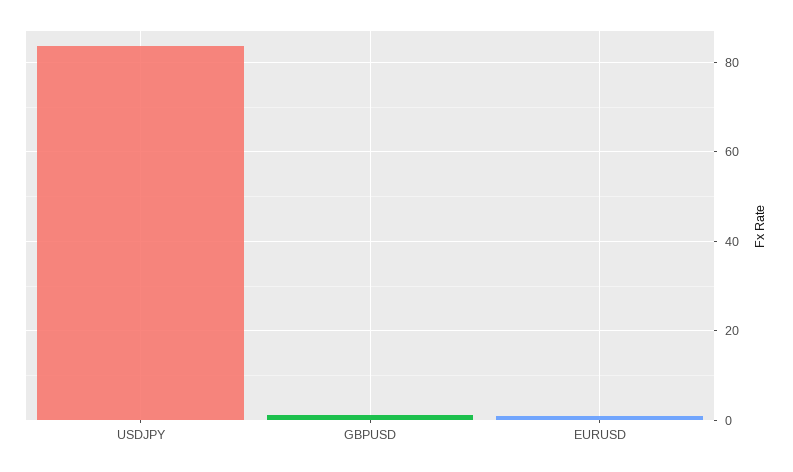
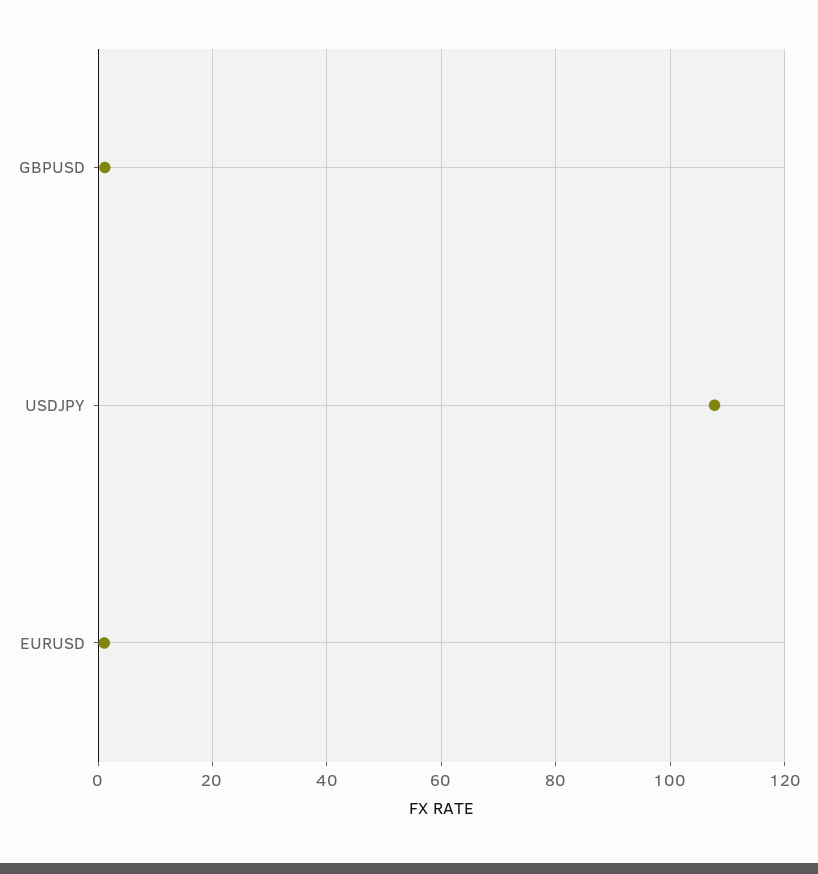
USDJPY: 84 -> 108

